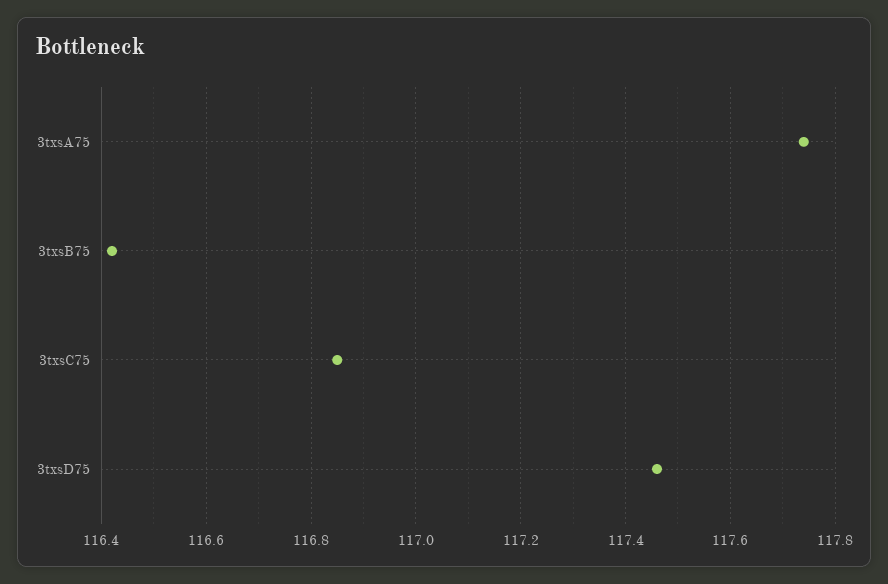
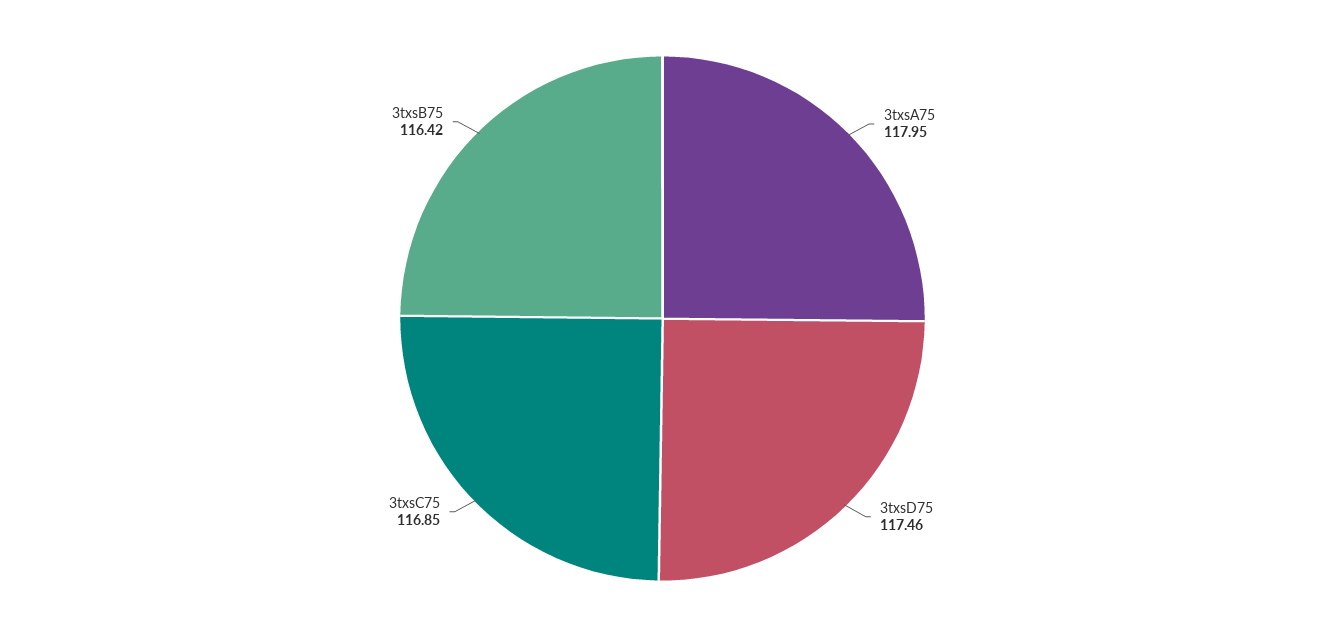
3txsA75: 117.75 -> 117.95

